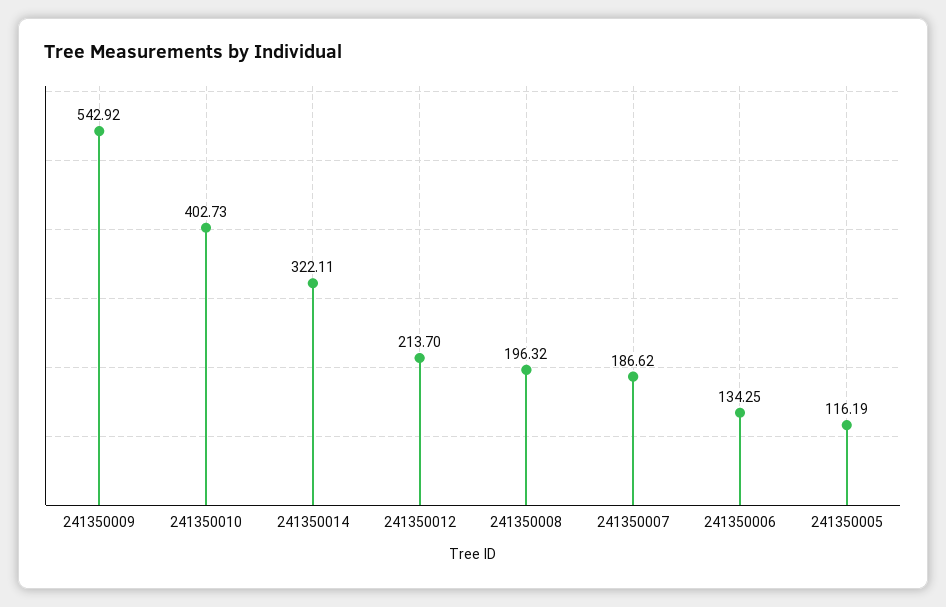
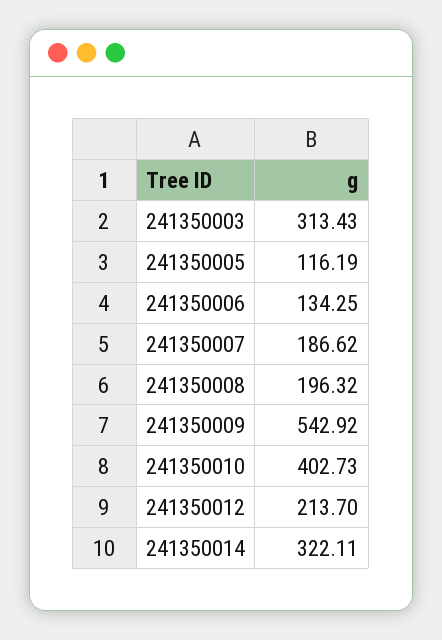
241350003: none -> 313.43

